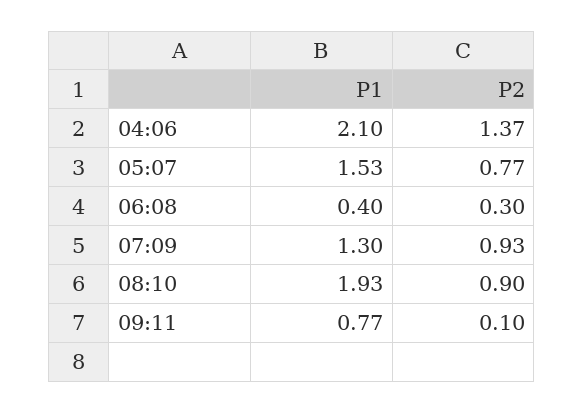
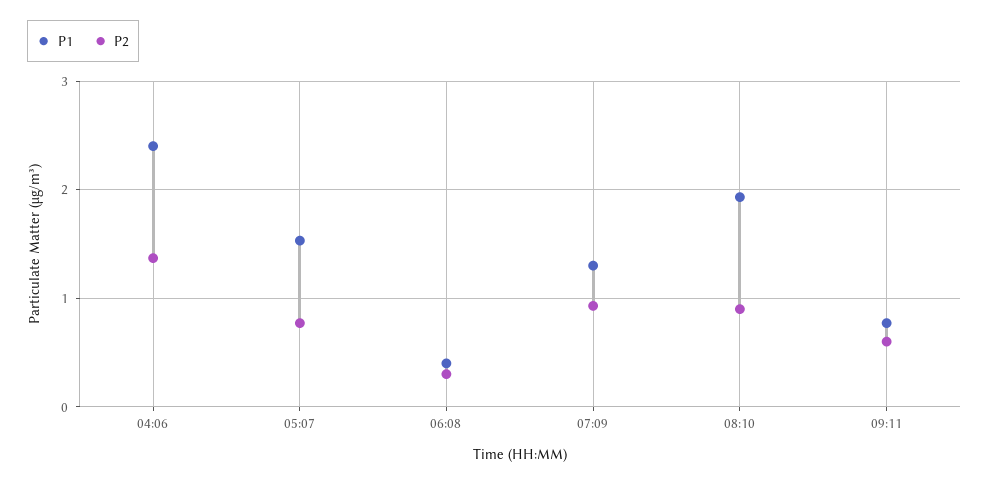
P1, 04:06: 2.1 -> 2.4
P2, 09:11: 0.1 -> 0.6

